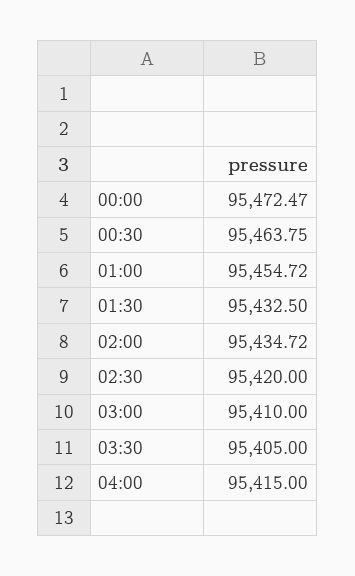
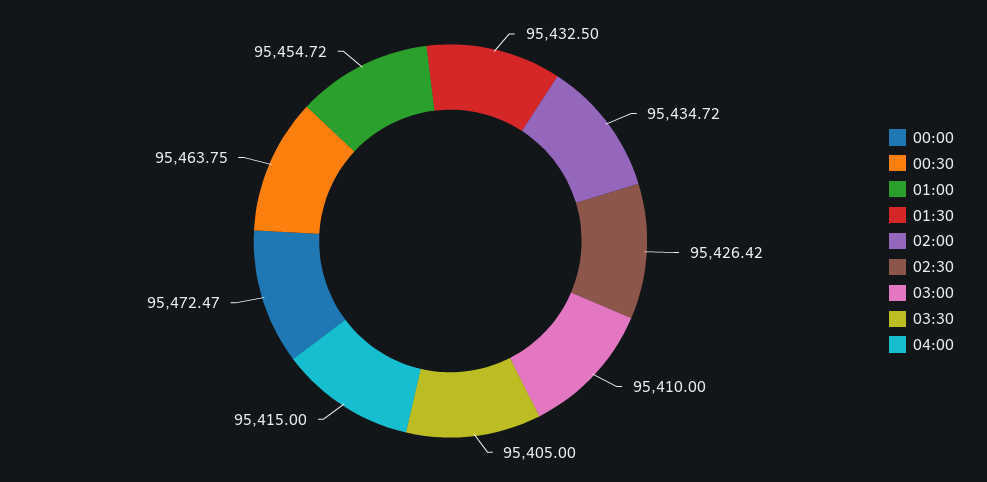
02:30: 95420 -> 95426.42

